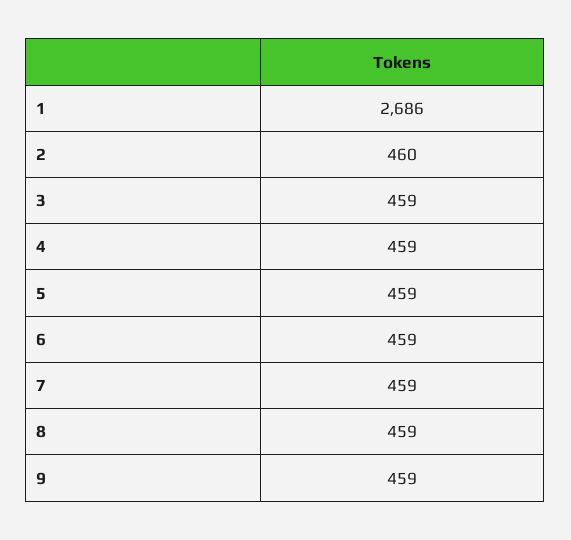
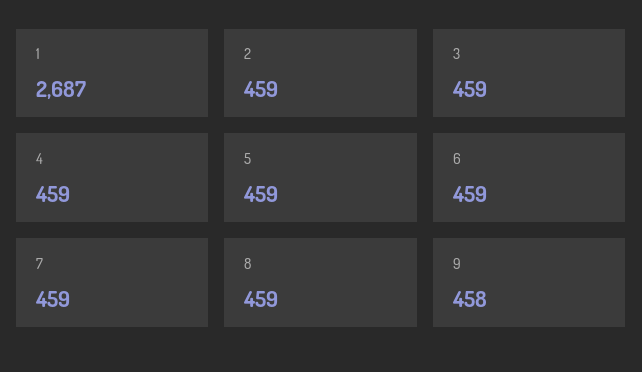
1: 2686 -> 2687
2: 460 -> 459
9: 459 -> 458

